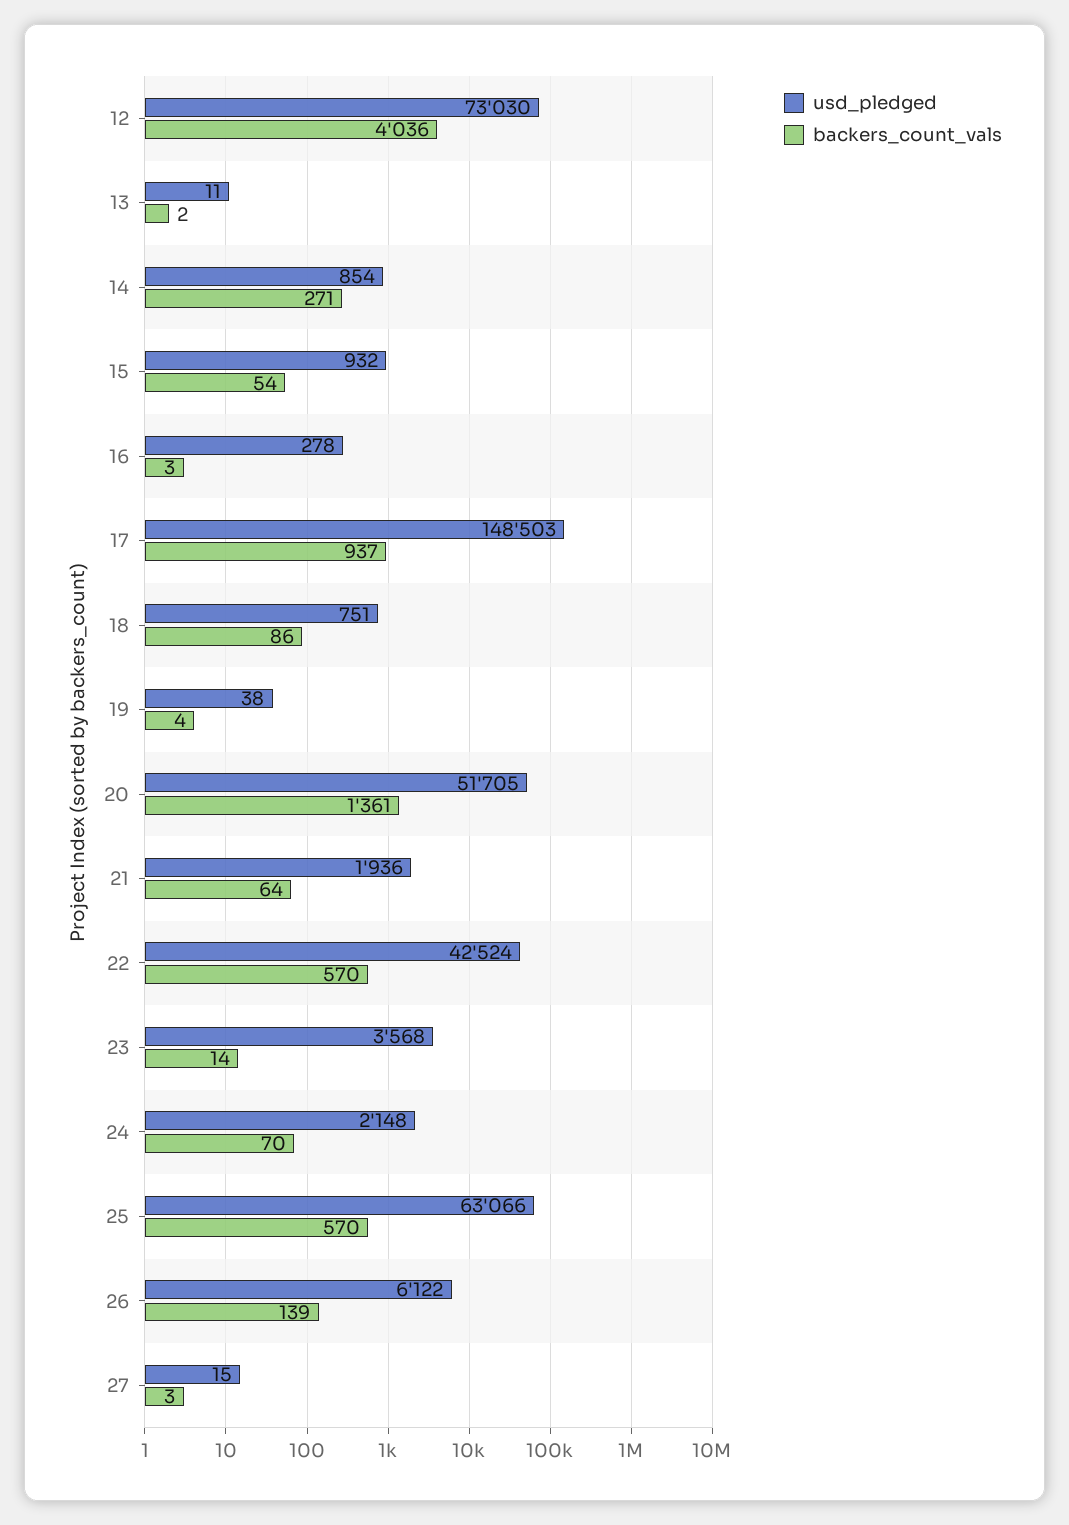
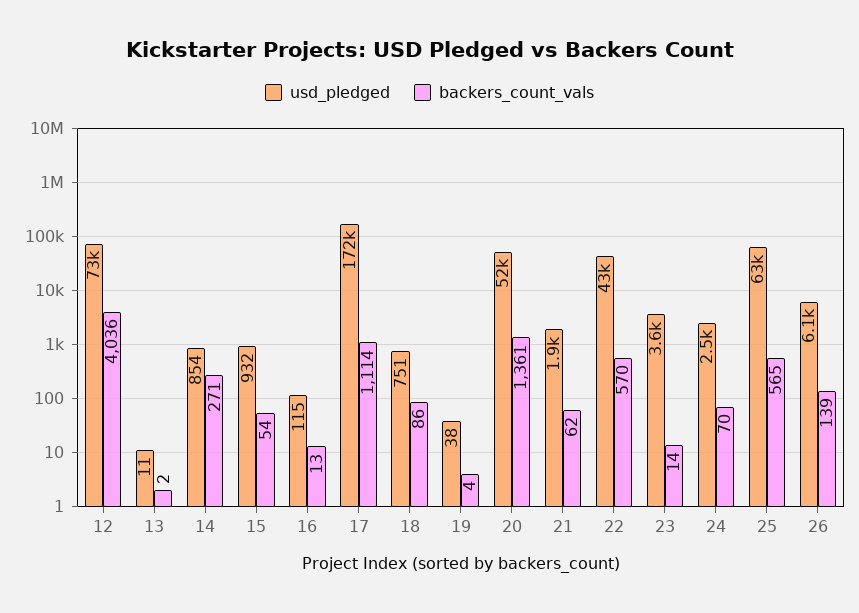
usd_pledged, 16: 278 -> 115
backers_count_vals, 16: 3 -> 13
usd_pledged, 17: 148503 -> 172000
backers_count_vals, 17: 937 -> 1114
backers_count_vals, 21: 64 -> 62
usd_pledged, 24: 2148 -> 2500
backers_count_vals, 25: 570 -> 565
usd_pledged, 27: 15 -> none
backers_count_vals, 27: 3 -> none

